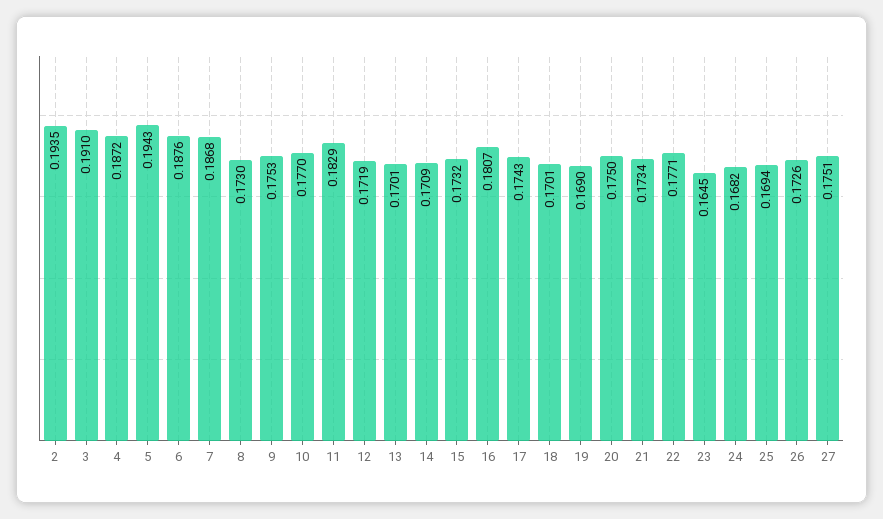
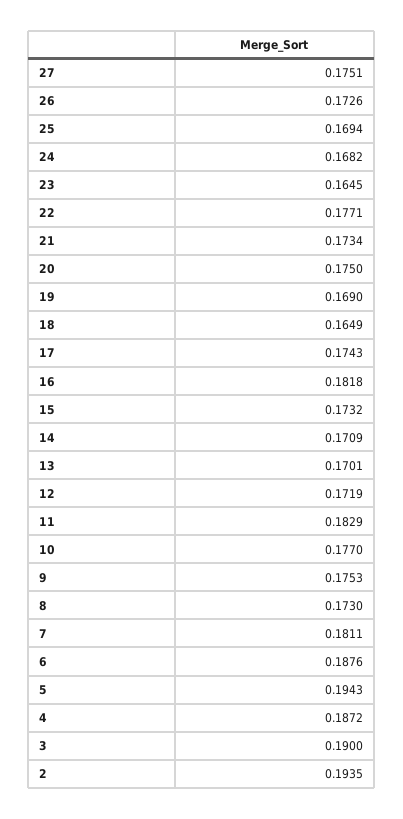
3: 0.191 -> 0.19
7: 0.1868 -> 0.1811
16: 0.1807 -> 0.1818
18: 0.1701 -> 0.1649

